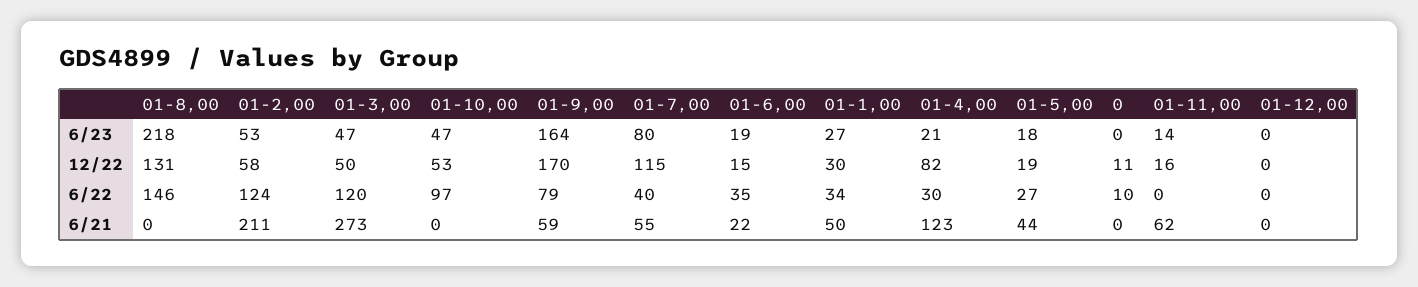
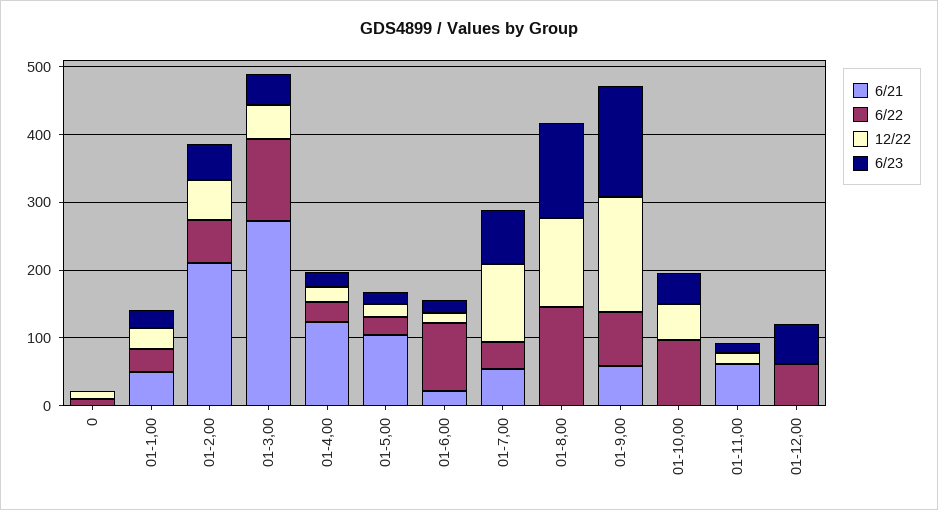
6/23, 01-8,00: 218 -> 140
6/23, 01-12,00: 0 -> 60
12/22, 01-4,00: 82 -> 20
6/22, 01-2,00: 124 -> 60
6/22, 01-6,00: 35 -> 100
6/22, 01-12,00: 0 -> 60
6/21, 01-5,00: 44 -> 100

